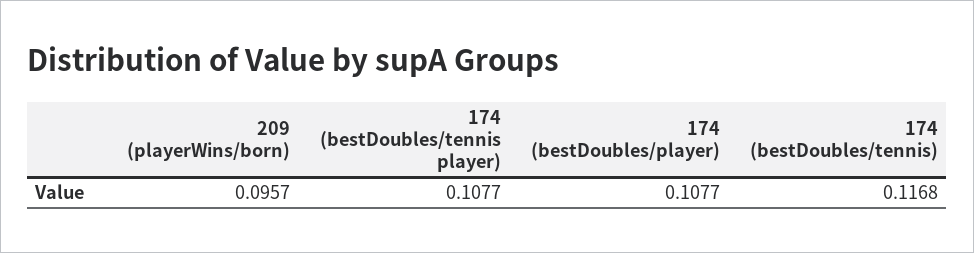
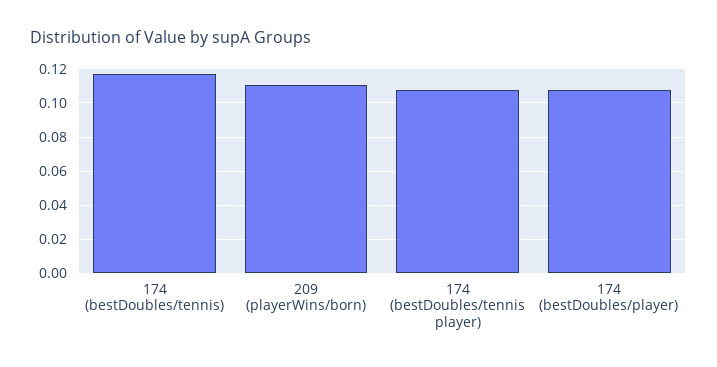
209 (playerWins/born): 0.0957 -> 0.11

